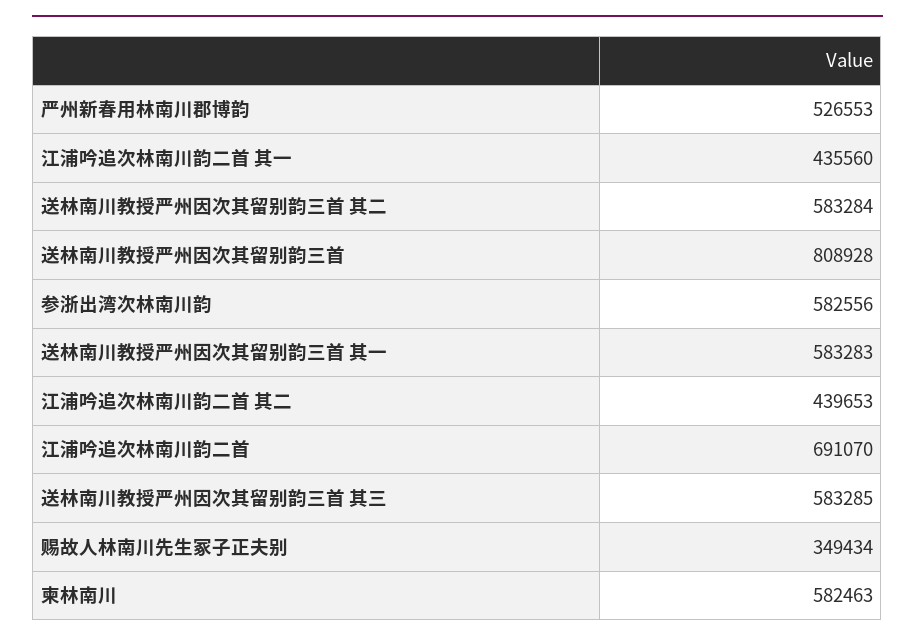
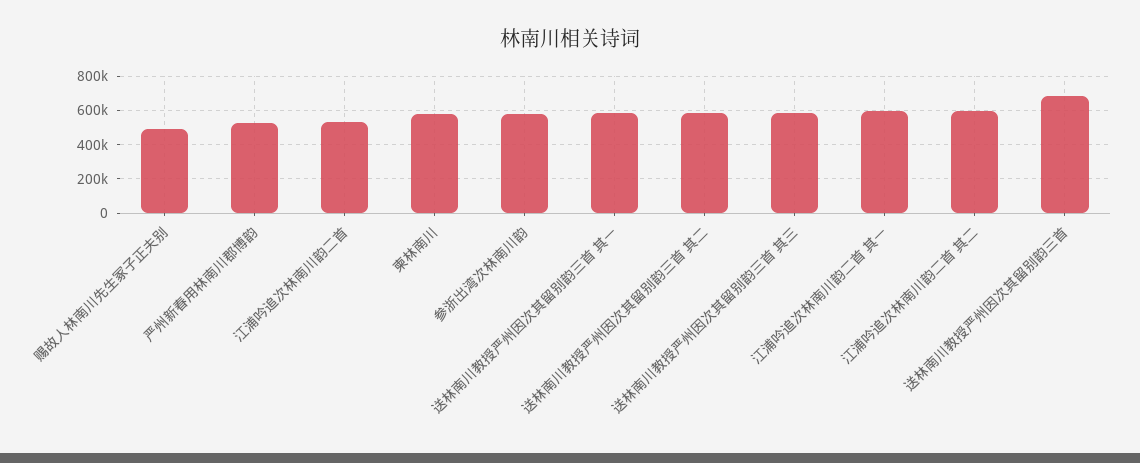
江浦吟追次林南川韵二首 其一: 435560 -> 600000
送林南川教授严州因次其留别韵三首: 808928 -> 700000
江浦吟追次林南川韵二首 其二: 439653 -> 600000
江浦吟追次林南川韵二首: 691070 -> 550000
赐故人林南川先生冢子正夫别: 349434 -> 500000

